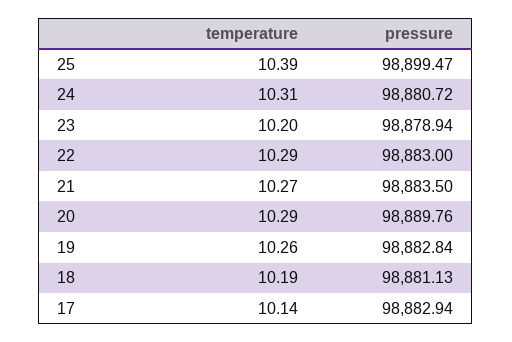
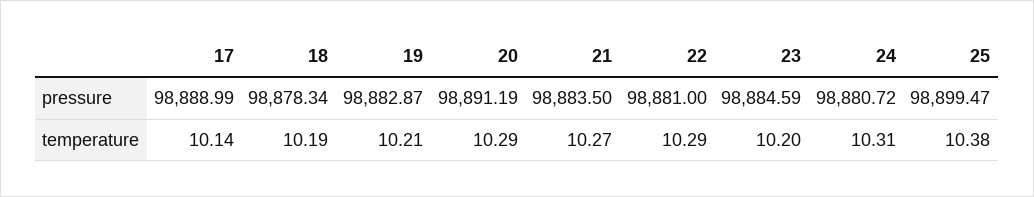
temperature, 25: 10.39 -> 10.38
pressure, 23: 98878.94 -> 98884.59
pressure, 22: 98883 -> 98881
pressure, 20: 98889.76 -> 98891.19
temperature, 19: 10.26 -> 10.21
pressure, 19: 98882.84 -> 98882.87
pressure, 18: 98881.13 -> 98878.34
pressure, 17: 98882.94 -> 98888.99

